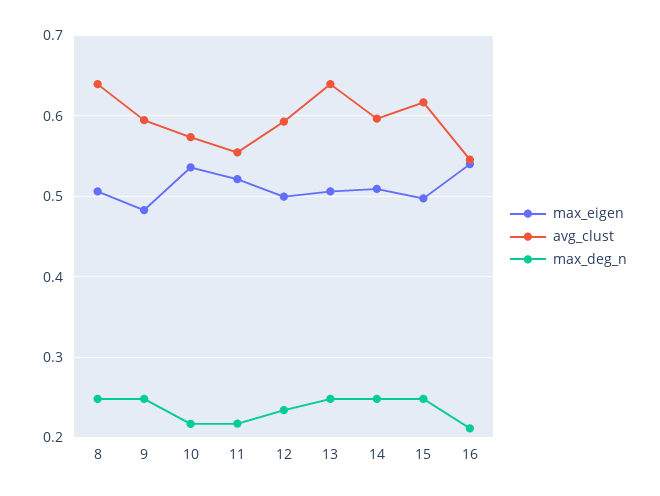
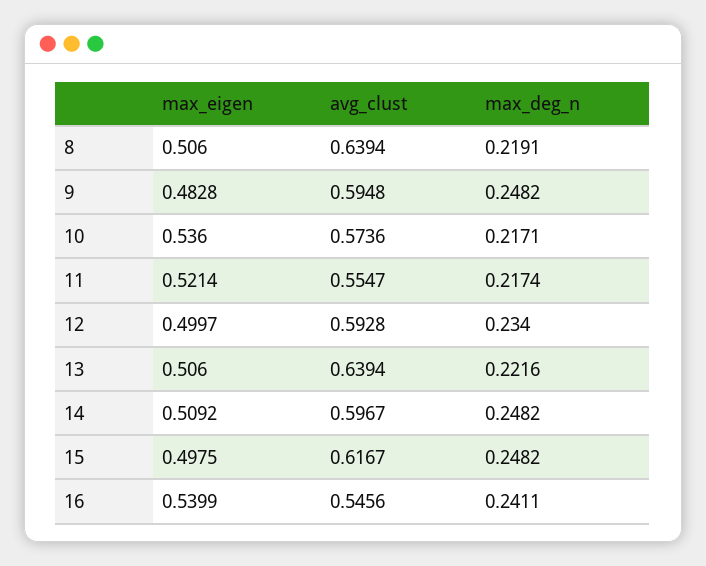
max_deg_n, 8: 0.25 -> 0.2191
max_deg_n, 13: 0.25 -> 0.2216
max_deg_n, 16: 0.21 -> 0.2411

